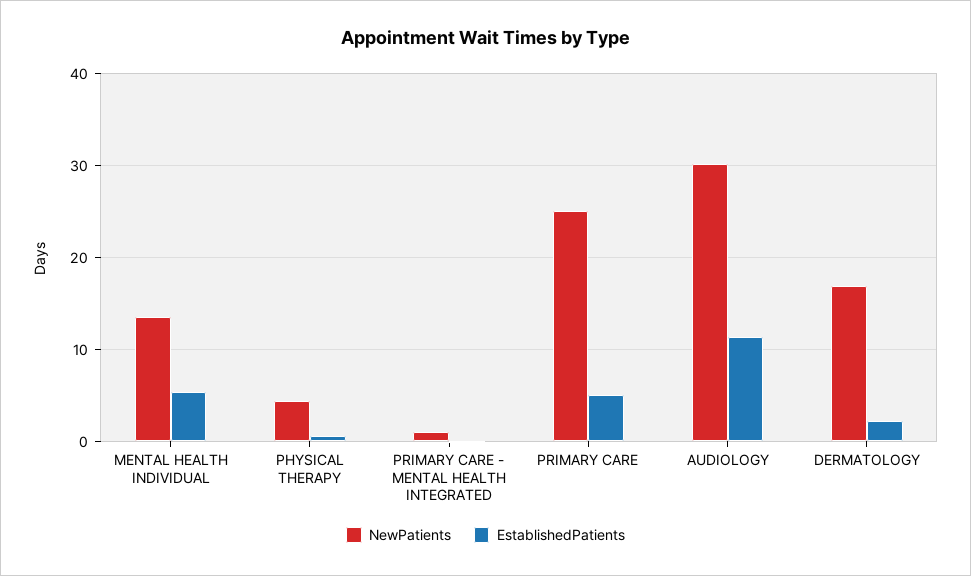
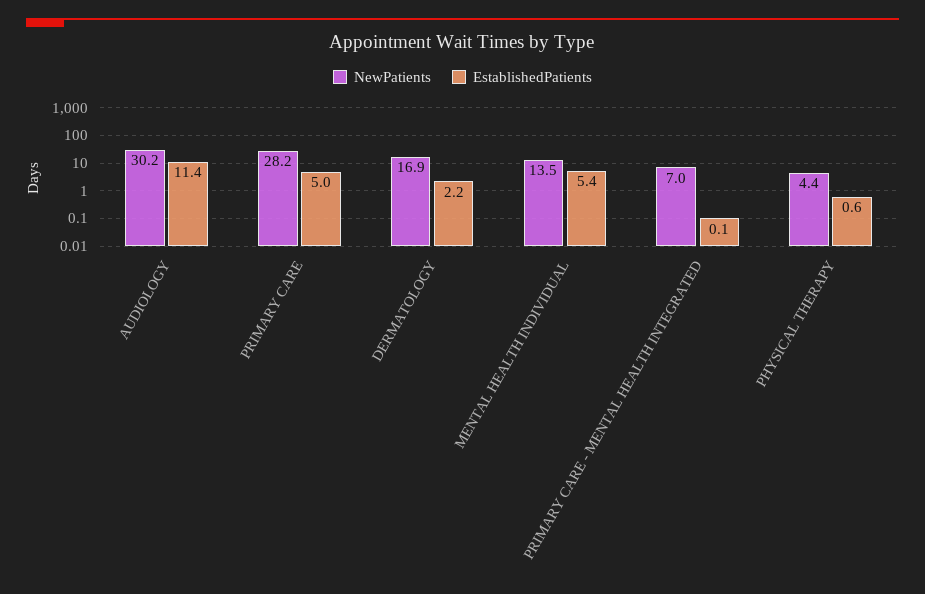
NewPatients, PRIMARY CARE - MENTAL HEALTH INTEGRATED: 1 -> 7
NewPatients, PRIMARY CARE: 25 -> 28.2

